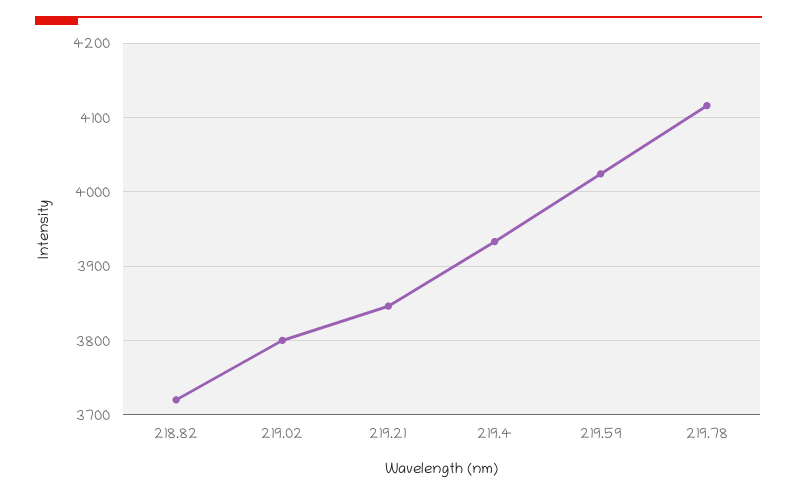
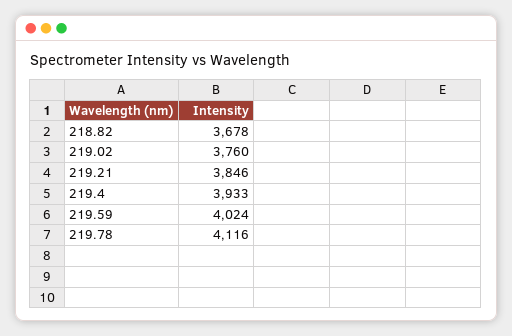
218.82: 3720 -> 3678
219.02: 3800 -> 3760

